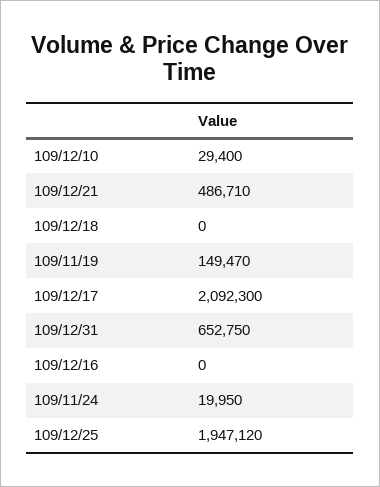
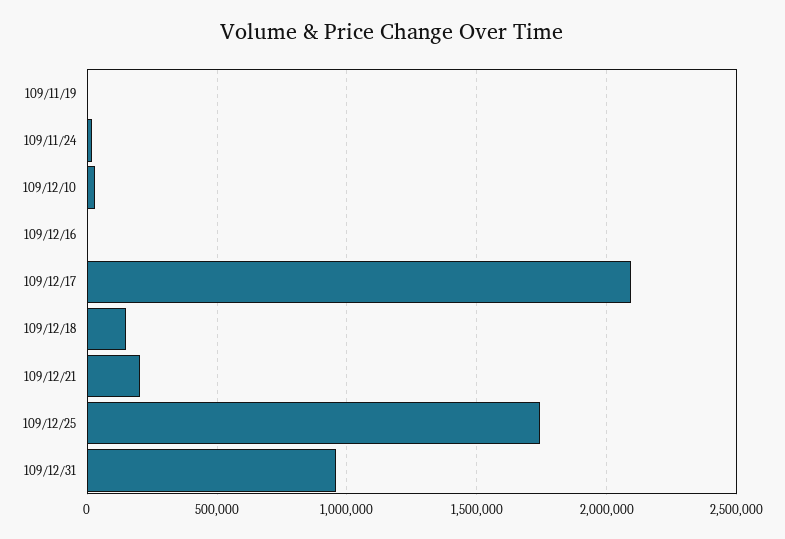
109/12/21: 486710 -> 200000
109/12/18: 0 -> 150000
109/11/19: 149470 -> 0
109/12/31: 652750 -> 950000
109/12/25: 1947120 -> 1750000

